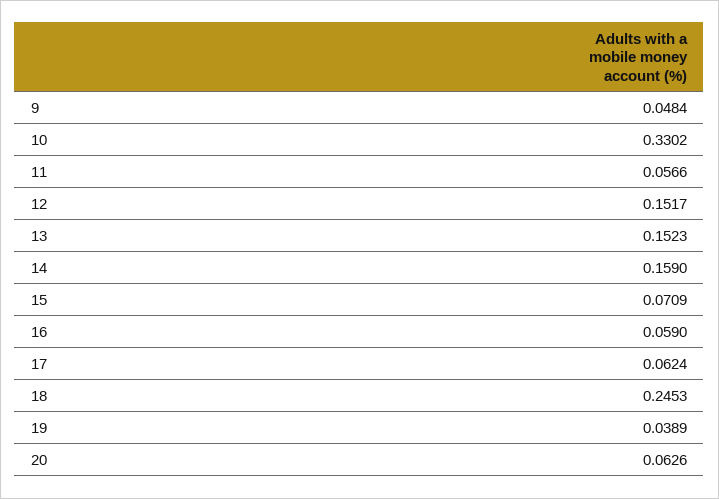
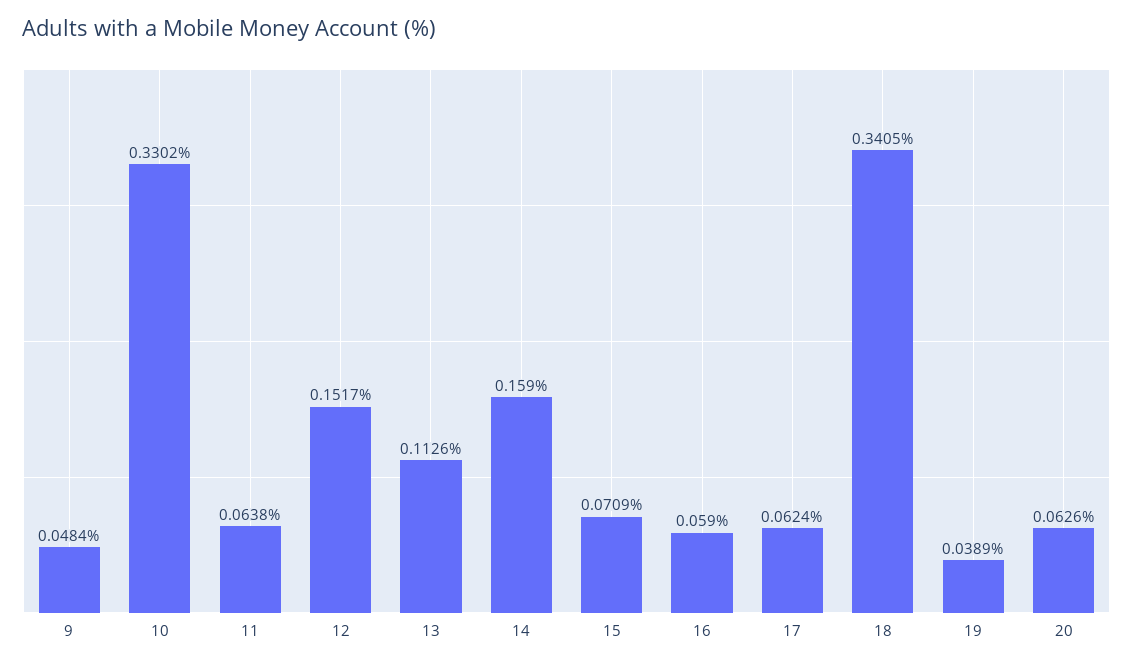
11: 0.0566 -> 0.0638
13: 0.1523 -> 0.1126
18: 0.2453 -> 0.3405

